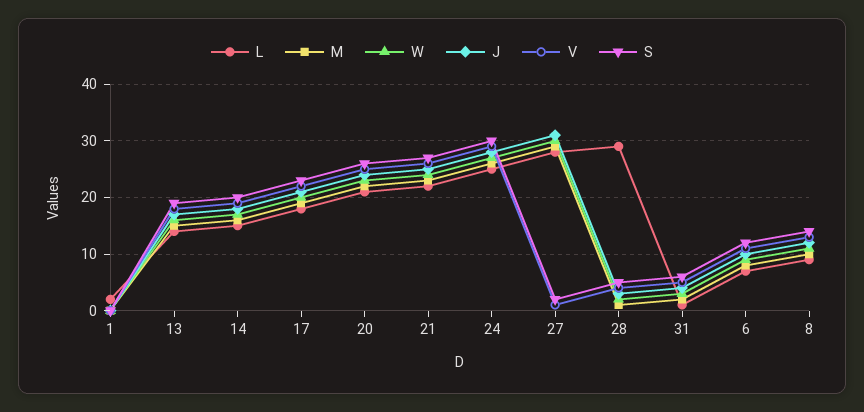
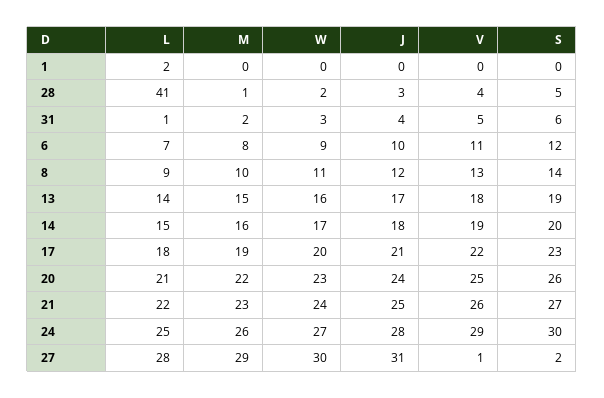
L, 28: 30 -> 41

